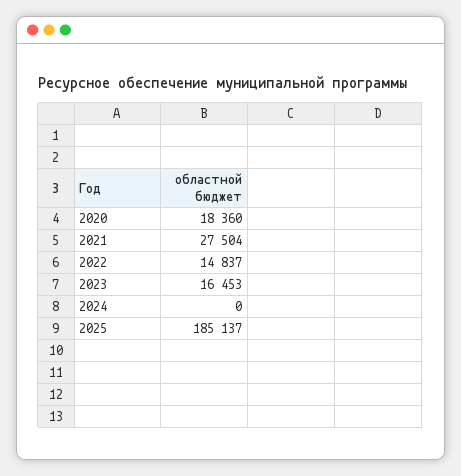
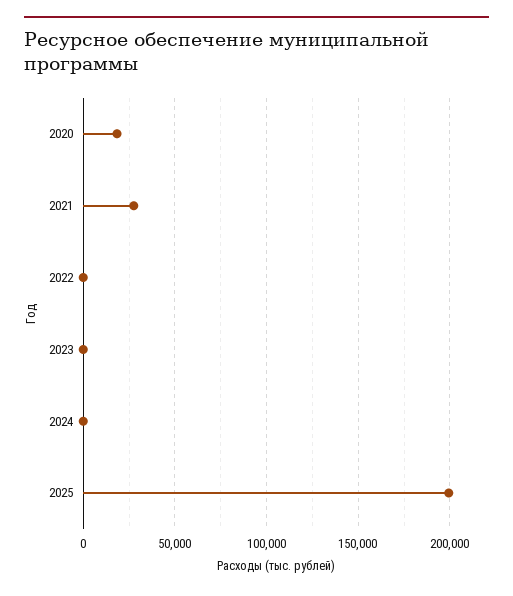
2022: 14837 -> 0
2023: 16453 -> 0
2025: 185137 -> 200000

